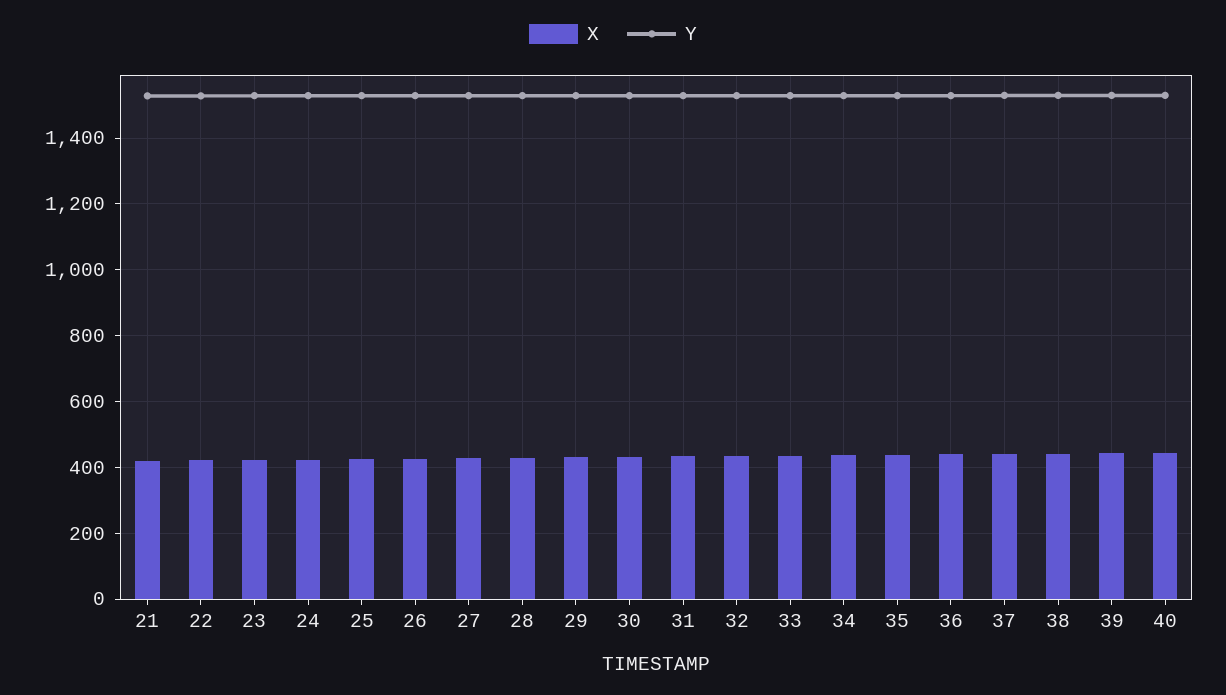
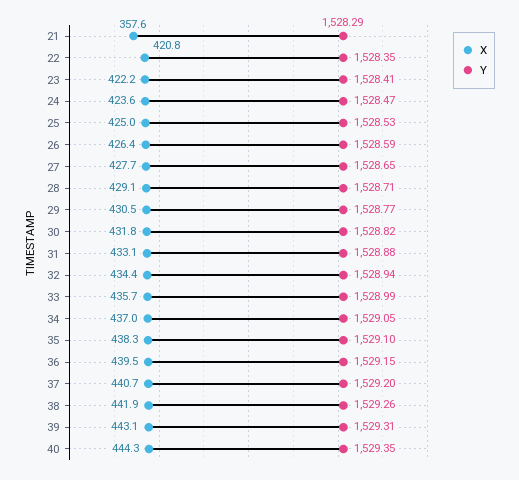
X, 21: 420 -> 357.6

